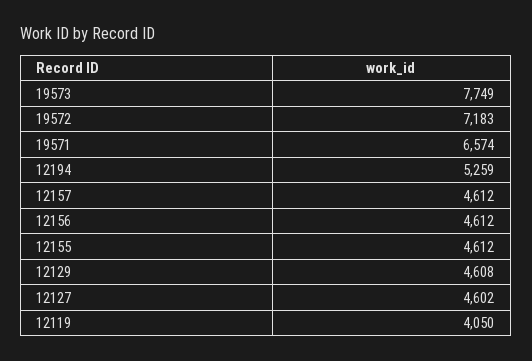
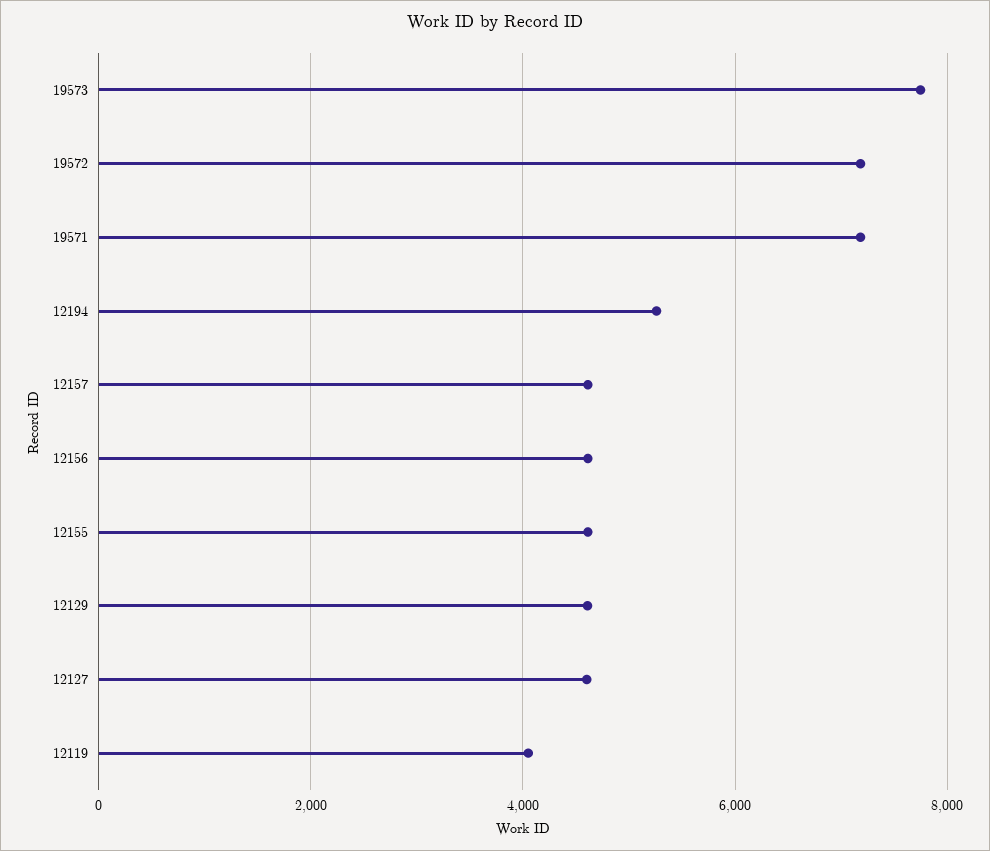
19571: 6574 -> 7200

